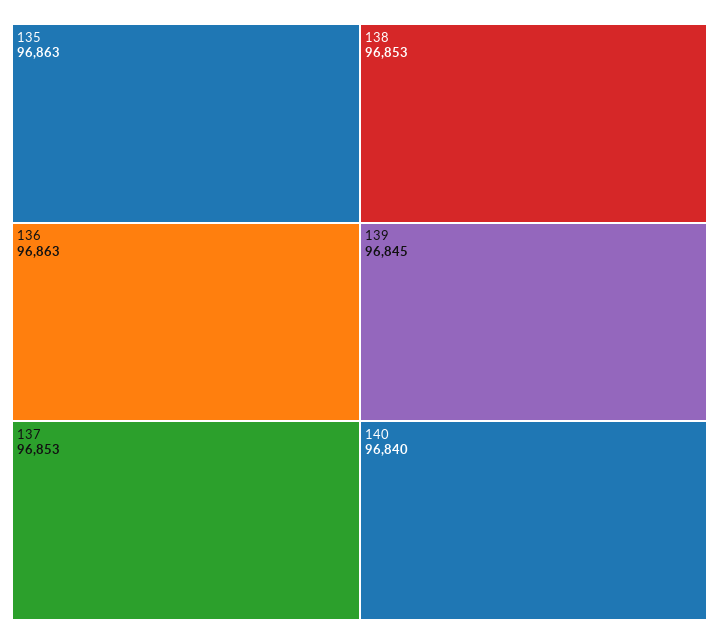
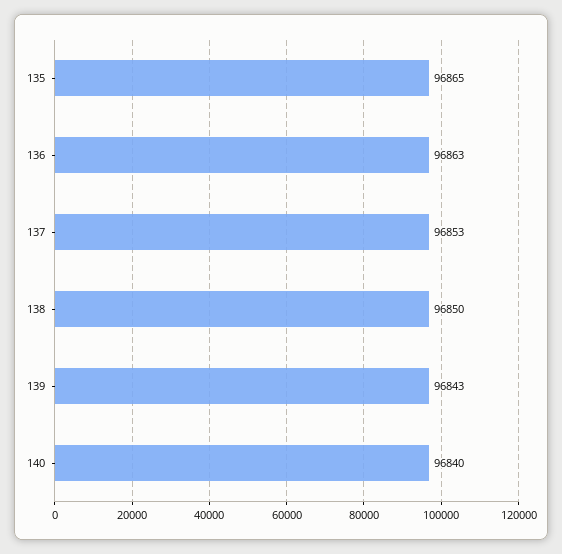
135: 96863 -> 96865
138: 96853 -> 96850
139: 96845 -> 96843

